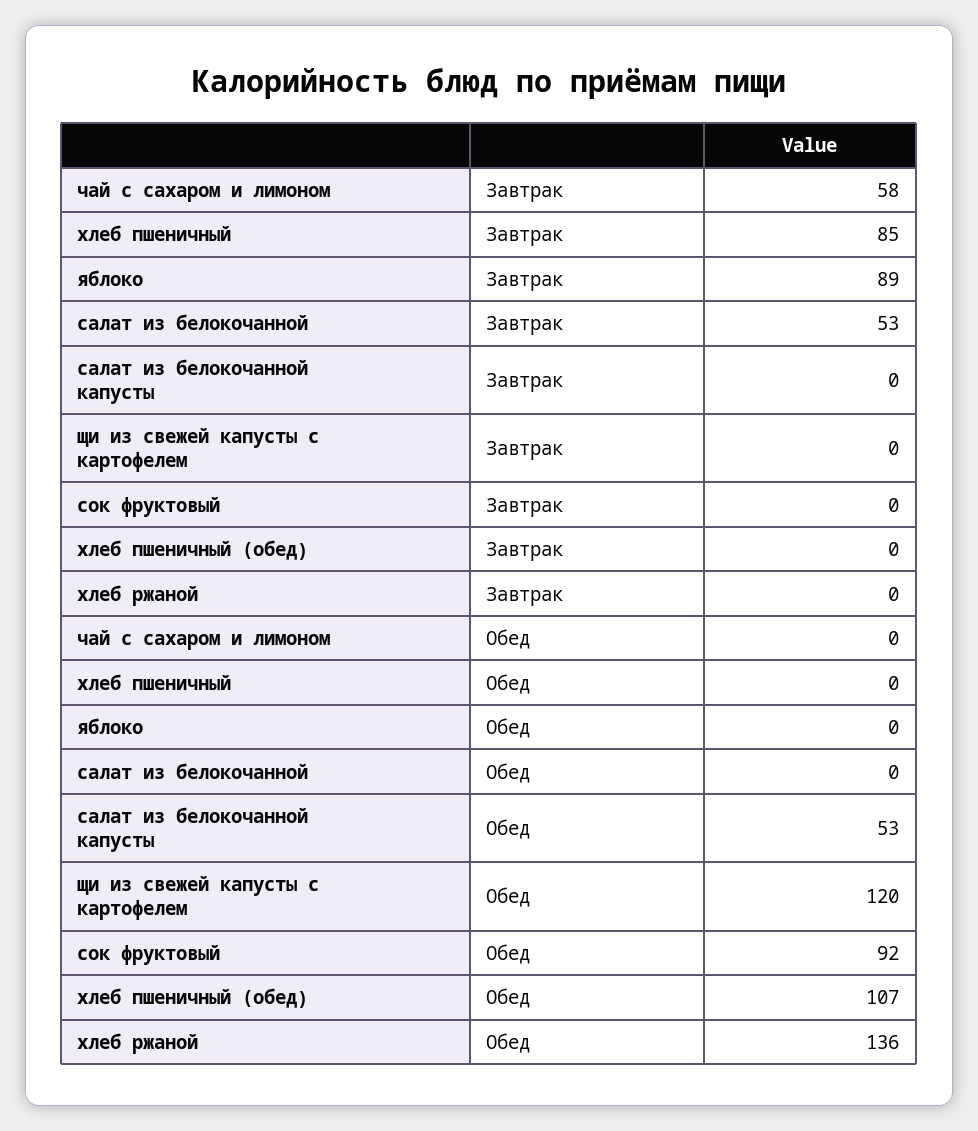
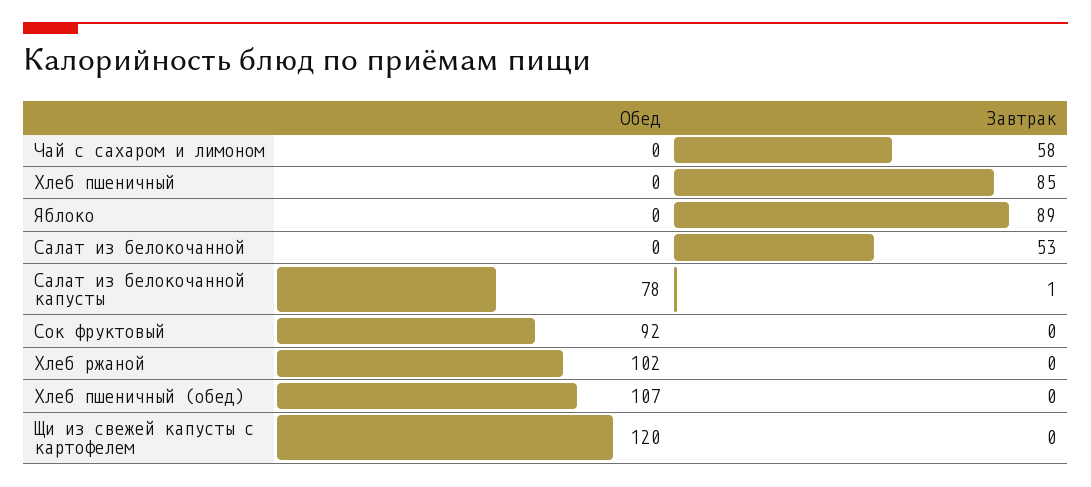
салат из белокочанной капусты, Завтрак: 0 -> 1
салат из белокочанной капусты, Обед: 53 -> 78
хлеб ржаной, Обед: 136 -> 102

